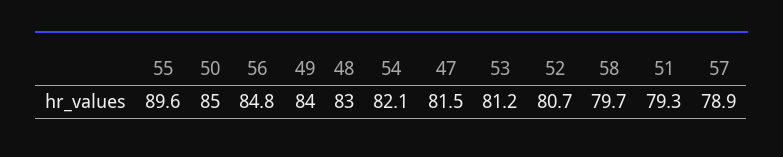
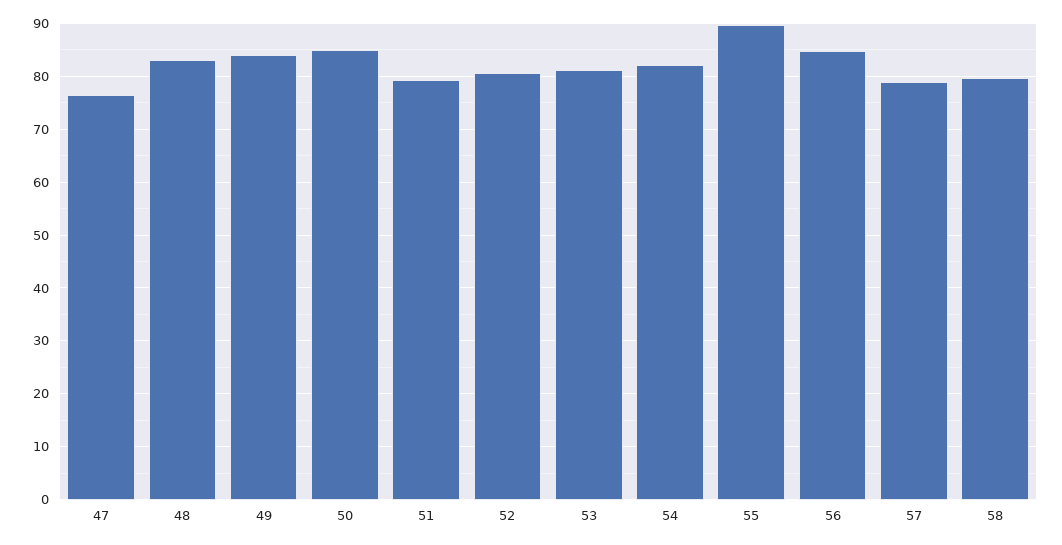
47: 81.5 -> 76

